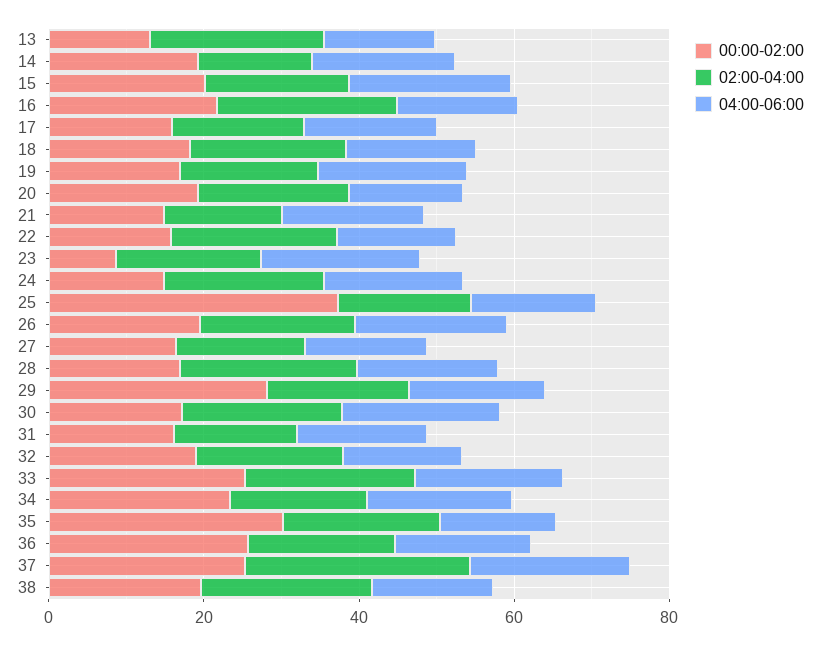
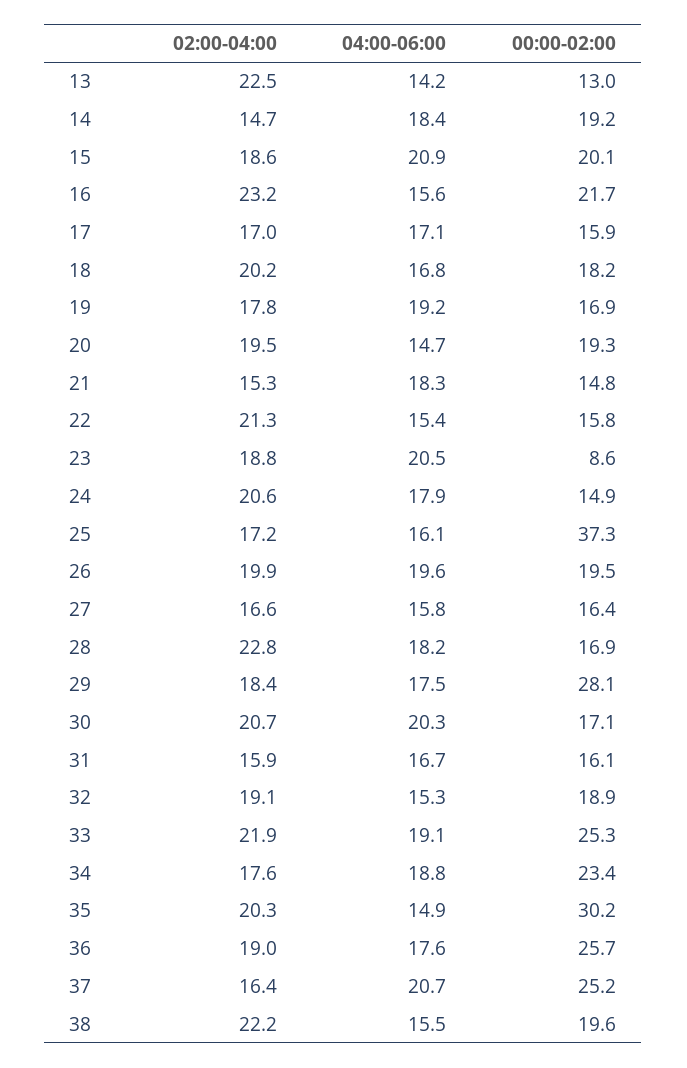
02:00-04:00, 37: 30 -> 16.4

